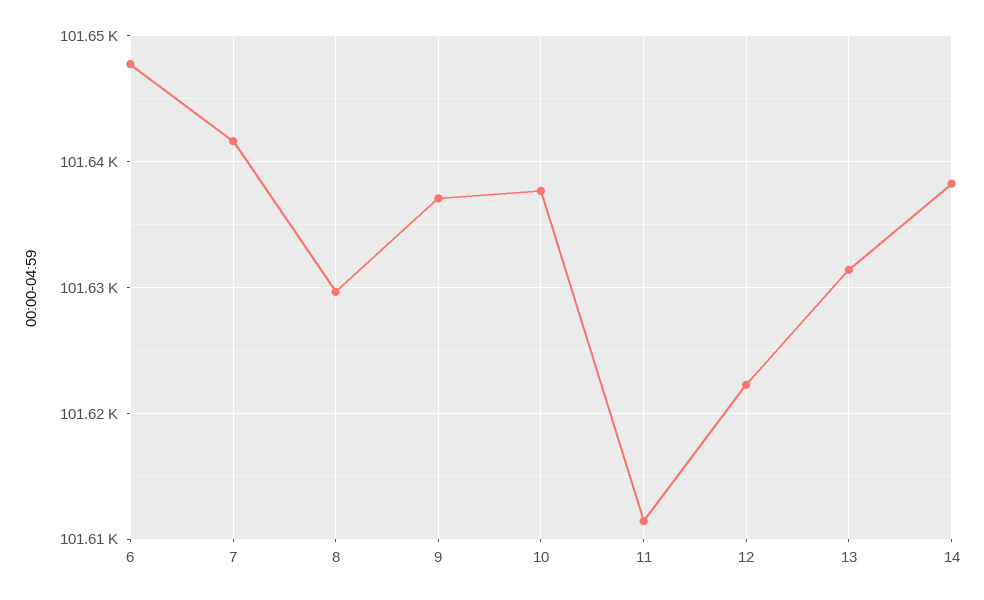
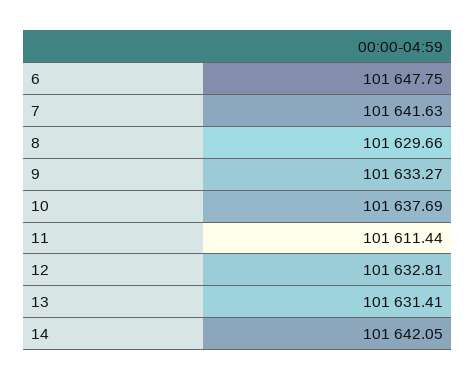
9: 101637 -> 101633.27
12: 101622 -> 101632.81
14: 101638 -> 101642.05

